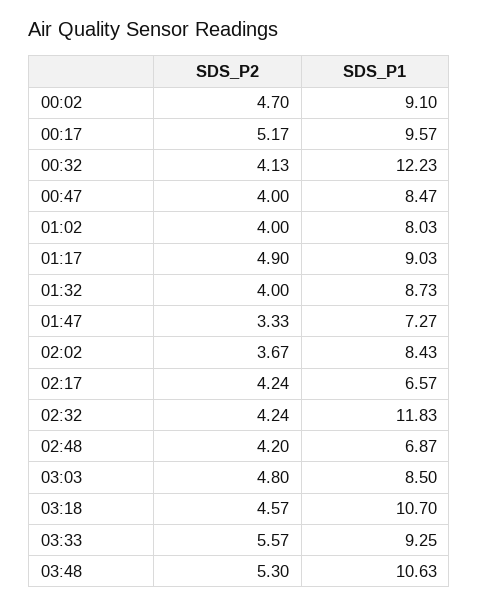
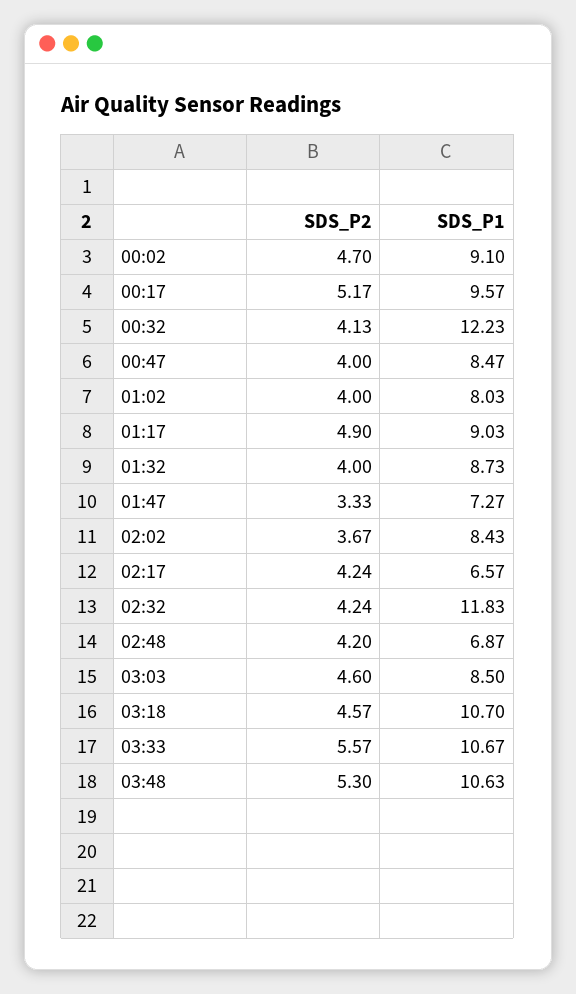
SDS_P2, 03:03: 4.8 -> 4.6
SDS_P1, 03:33: 9.25 -> 10.67

